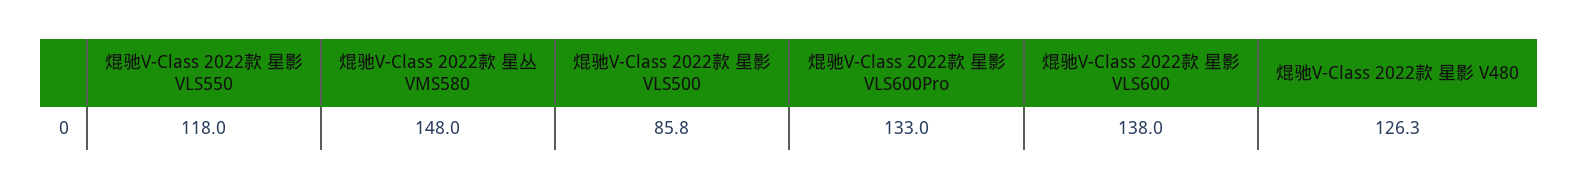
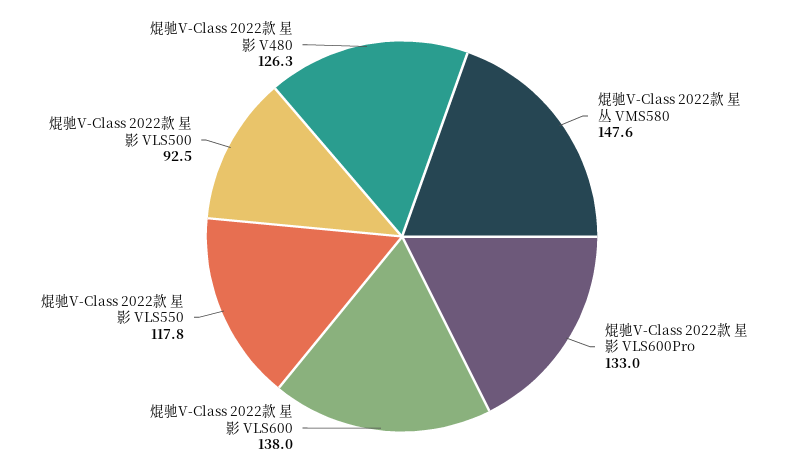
焜驰V-Class 2022款 星影 VLS550: 118 -> 117.8
焜驰V-Class 2022款 星丛 VMS580: 148 -> 147.6
焜驰V-Class 2022款 星影 VLS500: 85.8 -> 92.5

